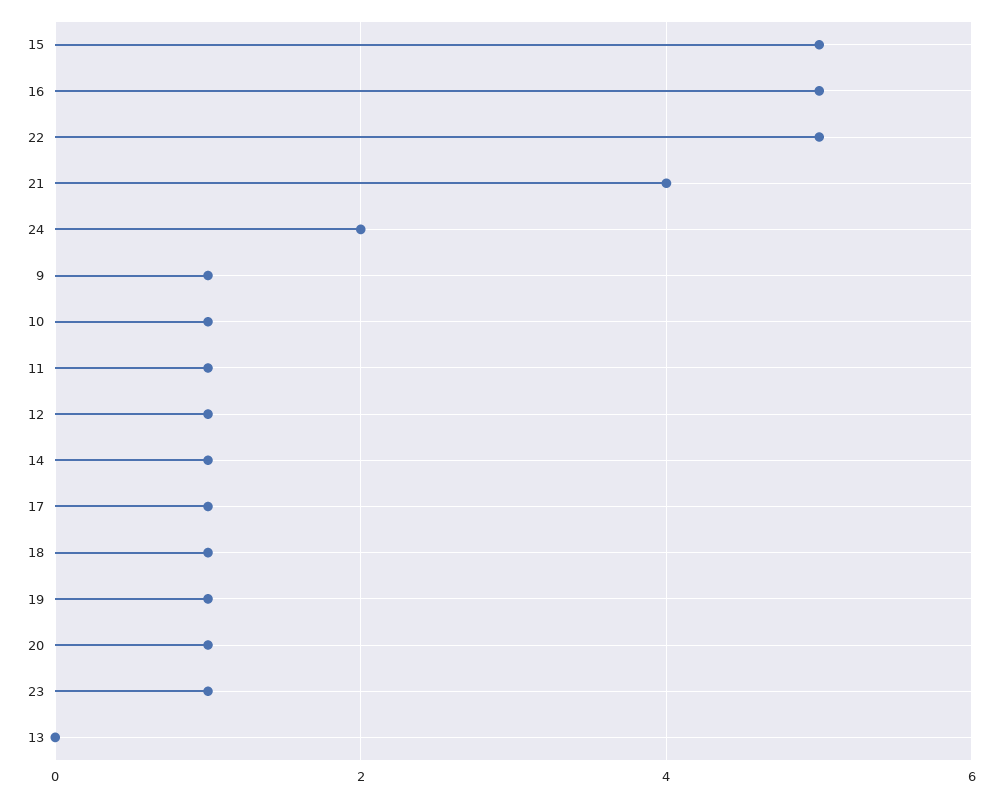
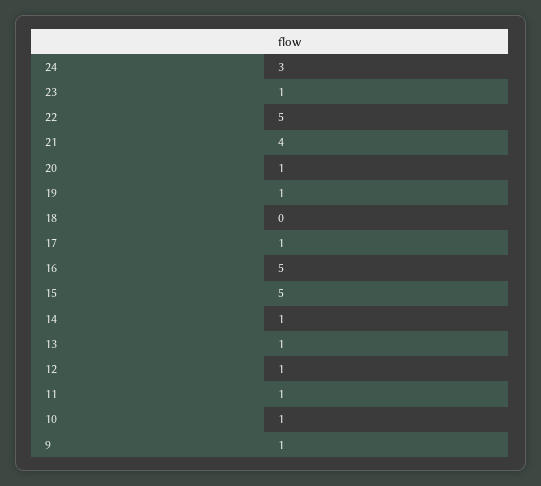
24: 2 -> 3
18: 1 -> 0
13: 0 -> 1

